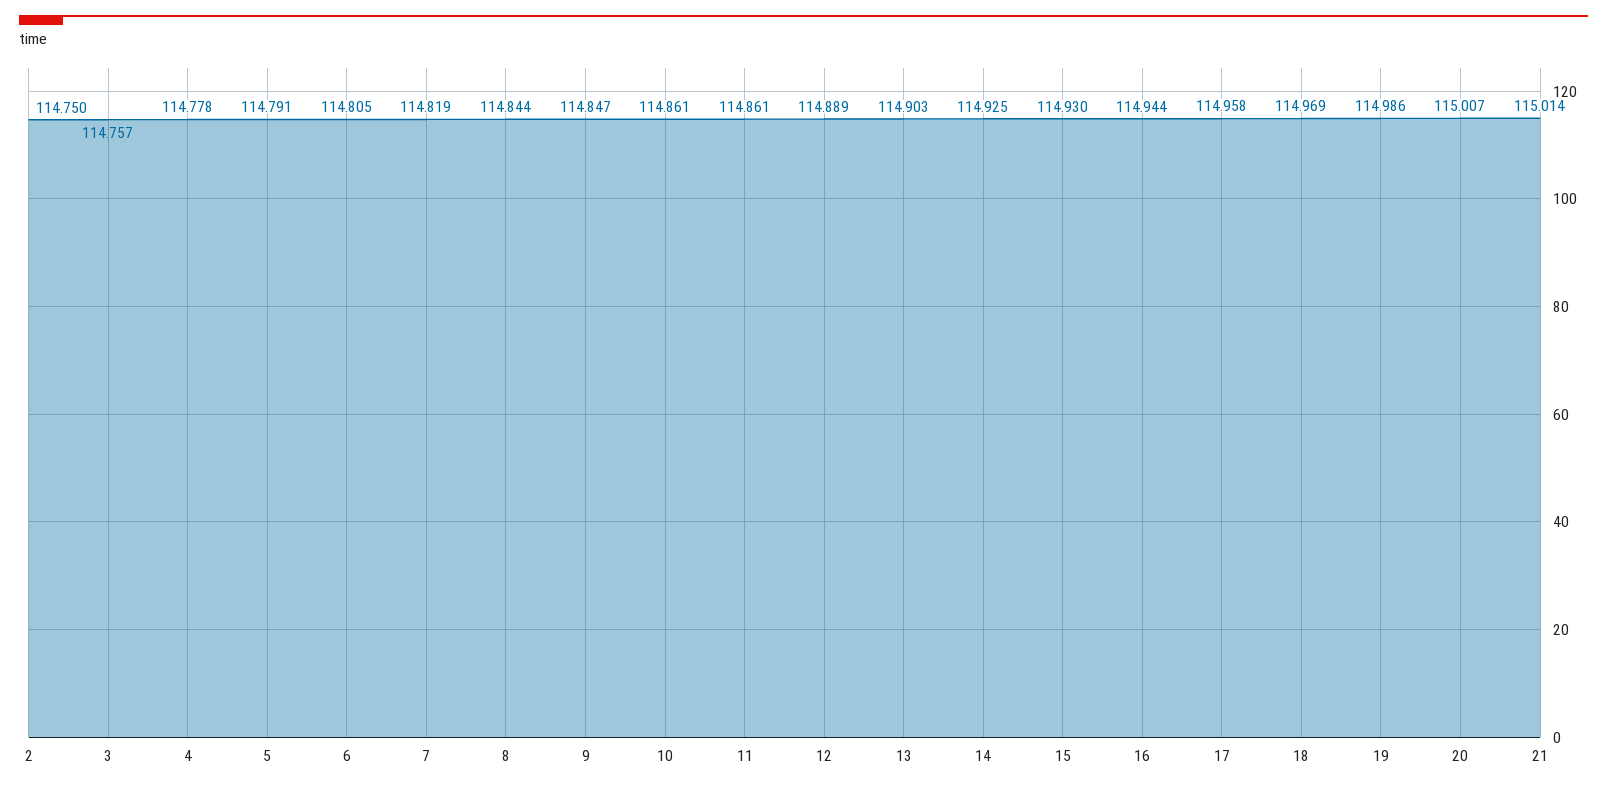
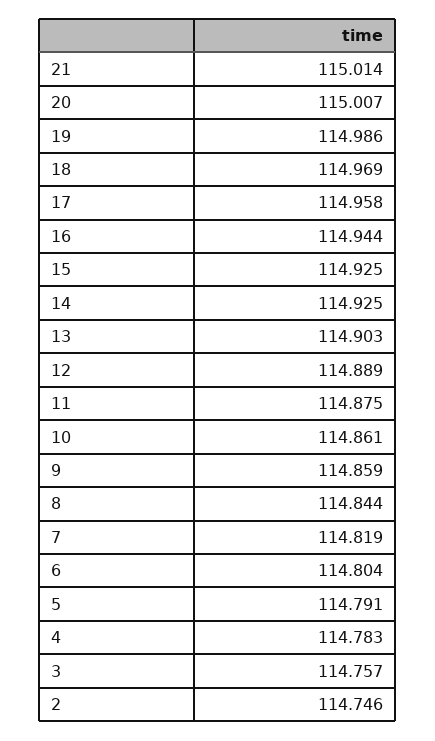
2: 114.75 -> 114.746
4: 114.778 -> 114.783
6: 114.805 -> 114.804
9: 114.847 -> 114.859
11: 114.861 -> 114.875
15: 114.93 -> 114.925

